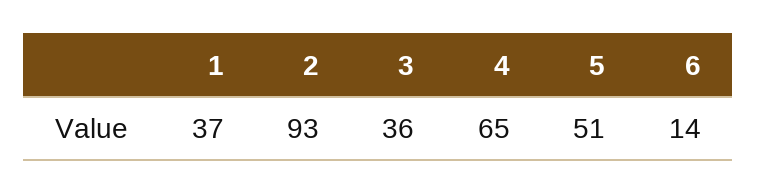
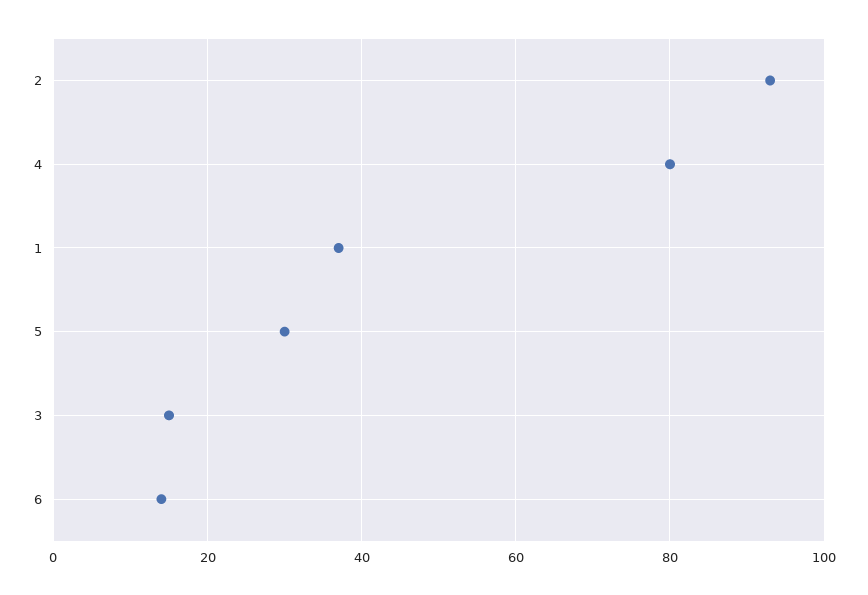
3: 36 -> 15
4: 65 -> 80
5: 51 -> 30

